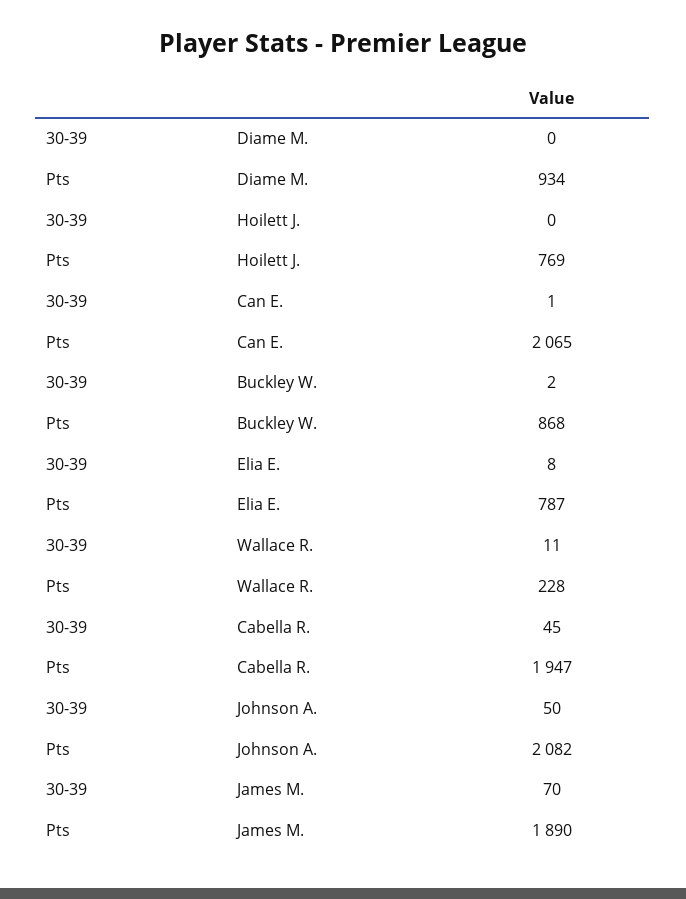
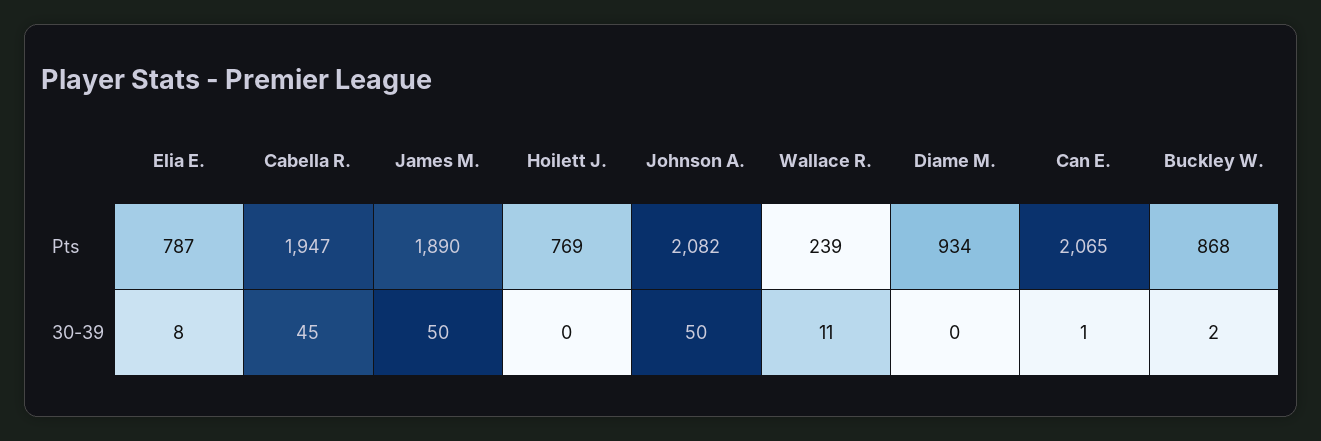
Pts, Wallace R.: 228 -> 239
30-39, James M.: 70 -> 50

